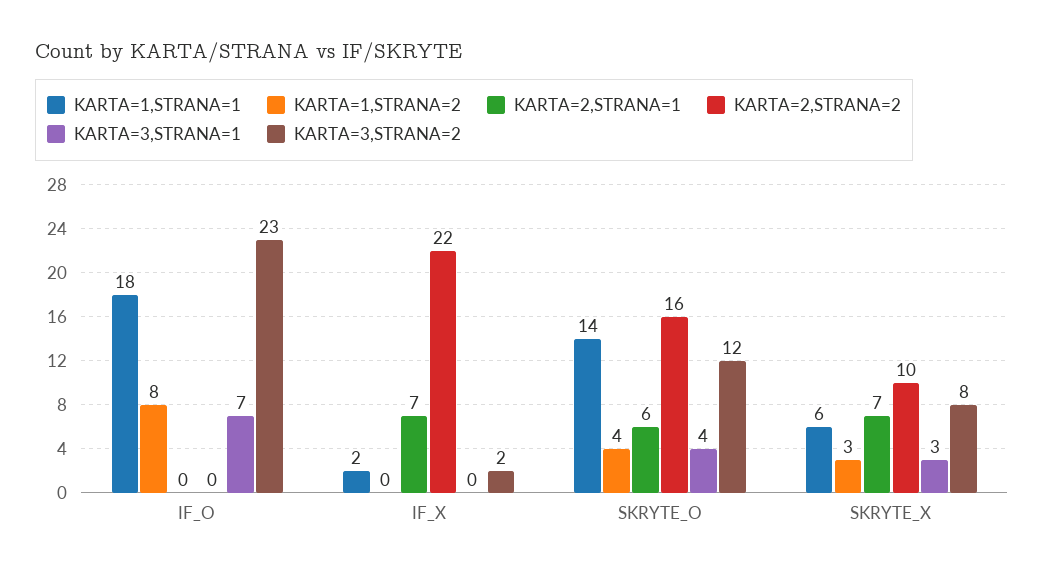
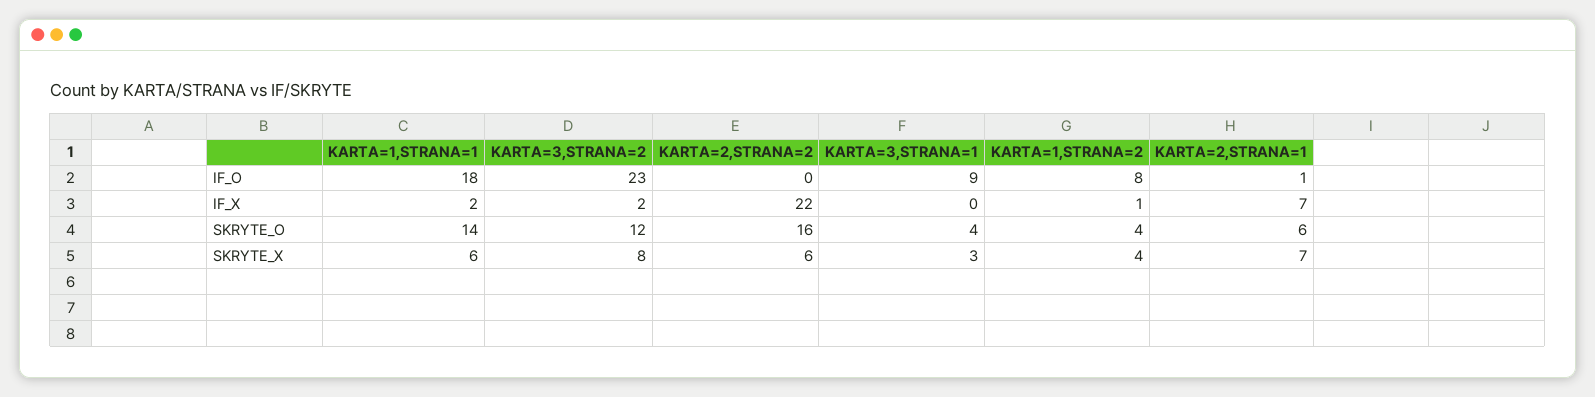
KARTA=2,STRANA=1, IF_O: 0 -> 1
KARTA=3,STRANA=1, IF_O: 7 -> 9
KARTA=1,STRANA=2, IF_X: 0 -> 1
KARTA=1,STRANA=2, SKRYTE_X: 3 -> 4
KARTA=2,STRANA=2, SKRYTE_X: 10 -> 6

